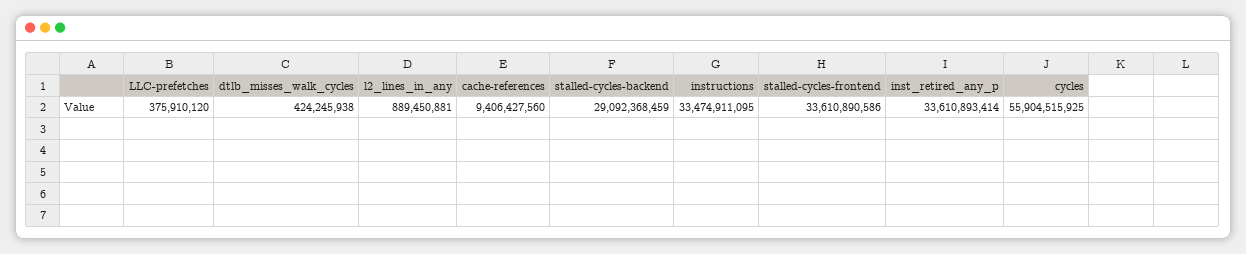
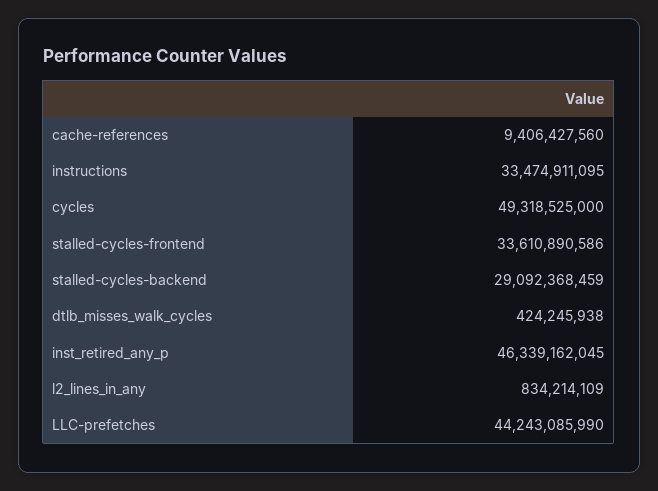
LLC-prefetches: 375910120 -> 44243085990
l2_lines_in_any: 889450881 -> 834214109
inst_retired_any_p: 33610893414 -> 46339162045
cycles: 55904515925 -> 49318525000

